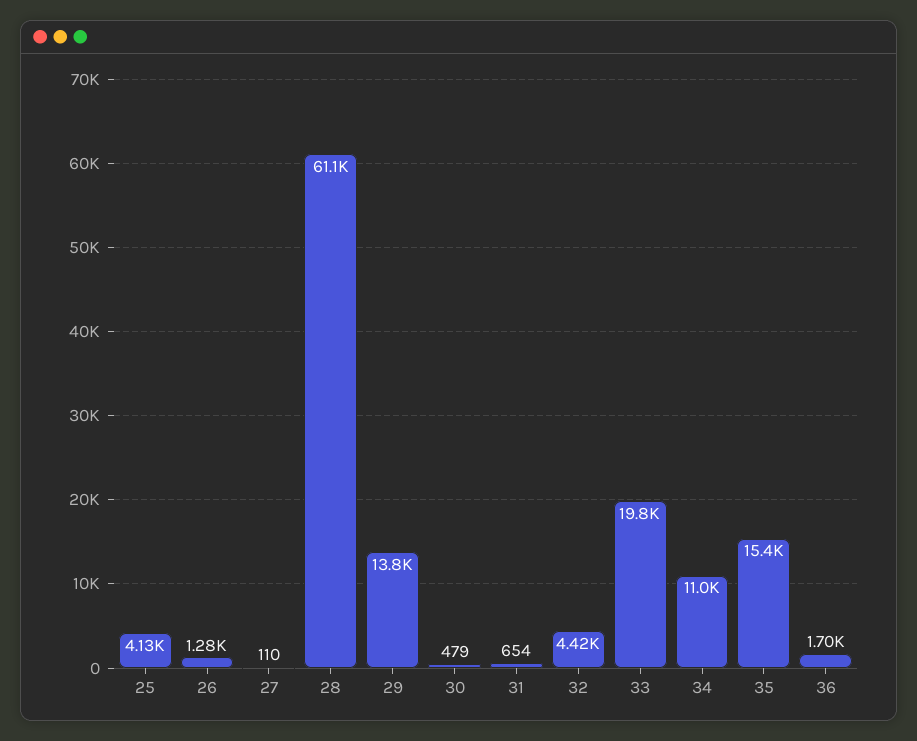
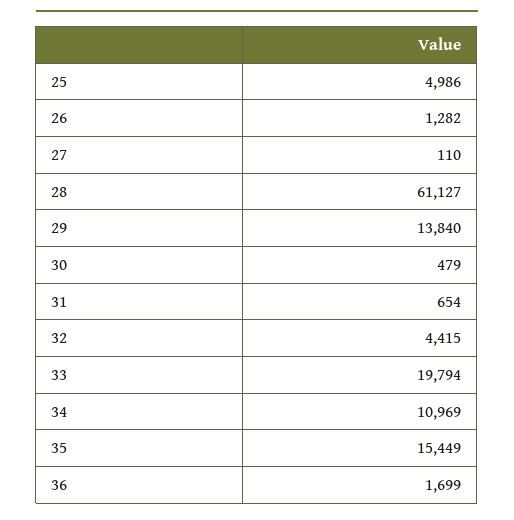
25: 4130 -> 4986

